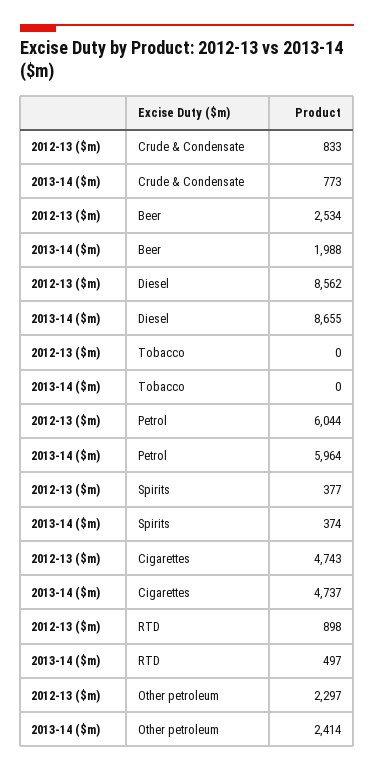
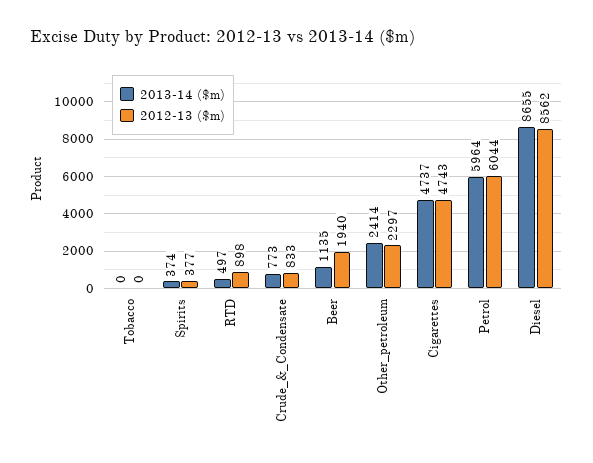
2012-13 ($m), Beer: 2534 -> 1940
2013-14 ($m), Beer: 1988 -> 1135

